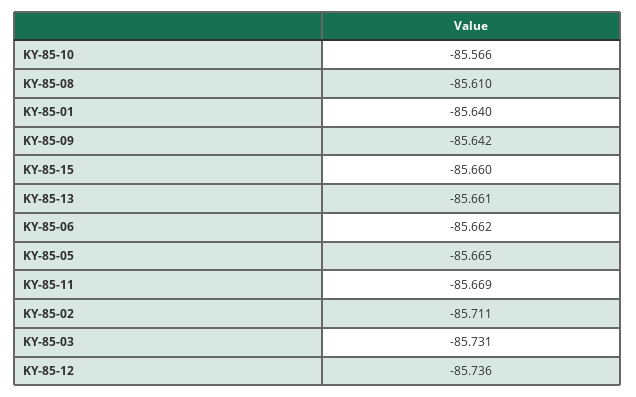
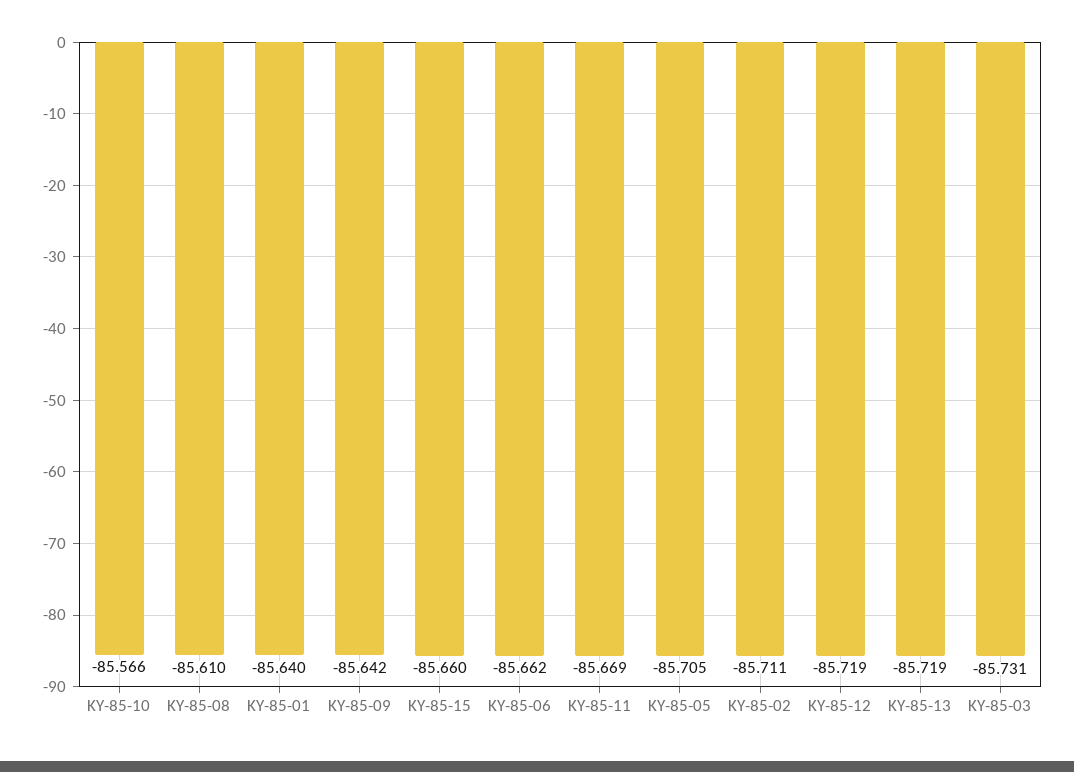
KY-85-13: -85.661 -> -85.719
KY-85-05: -85.665 -> -85.705
KY-85-12: -85.736 -> -85.719

